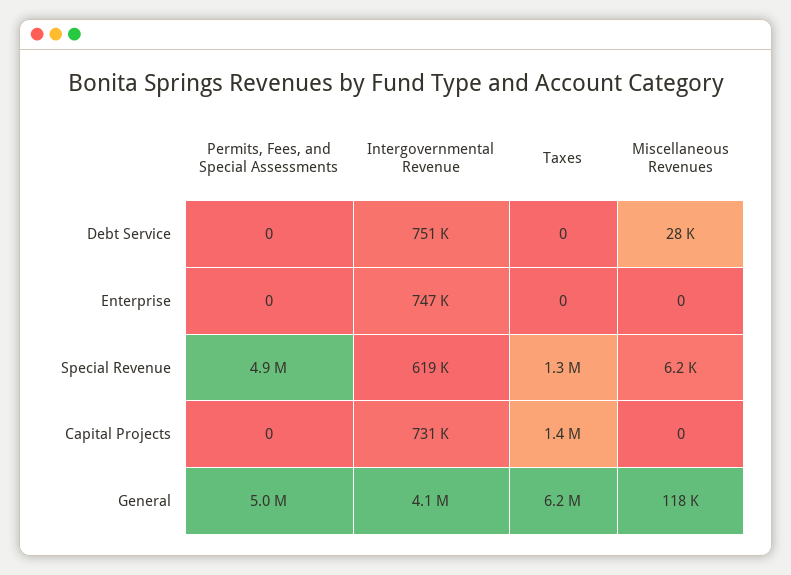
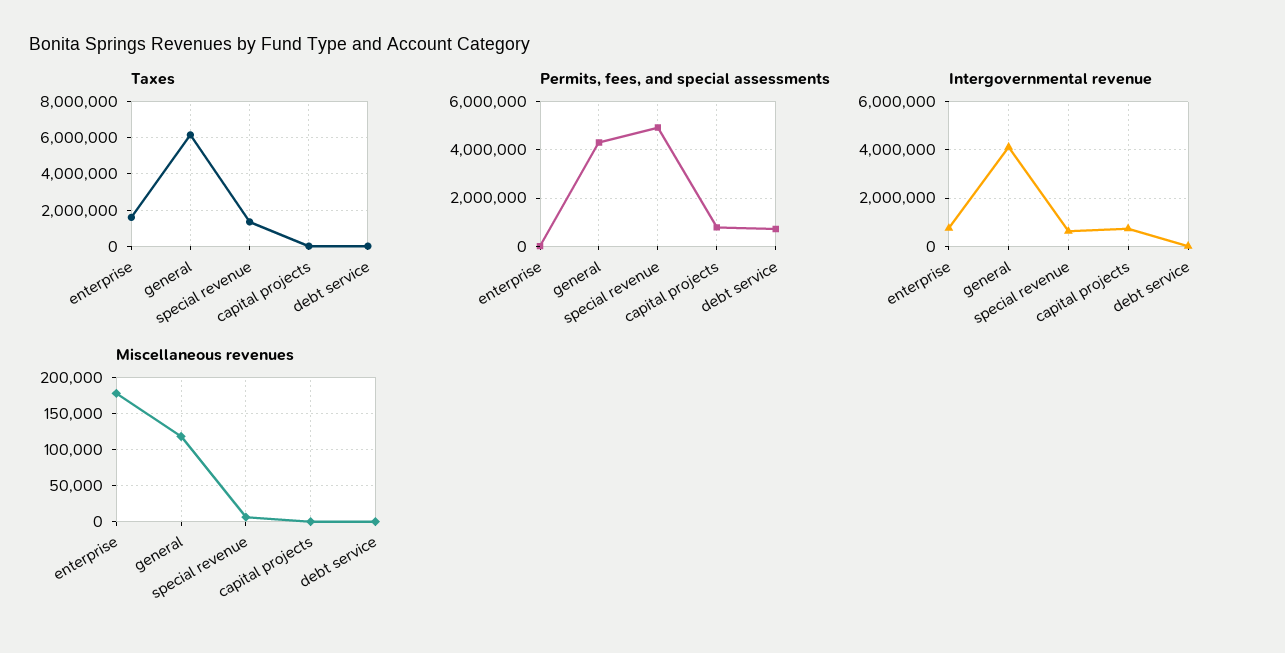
Permits, Fees, and Special Assessments, Debt Service: 0 -> 750000
Intergovernmental Revenue, Debt Service: 751000 -> 0
Miscellaneous Revenues, Debt Service: 28000 -> 0
Taxes, Enterprise: 0 -> 1500000
Miscellaneous Revenues, Enterprise: 0 -> 180000
Permits, Fees, and Special Assessments, Capital Projects: 0 -> 750000
Taxes, Capital Projects: 1400000 -> 0
Permits, Fees, and Special Assessments, General: 5000000 -> 4250000

